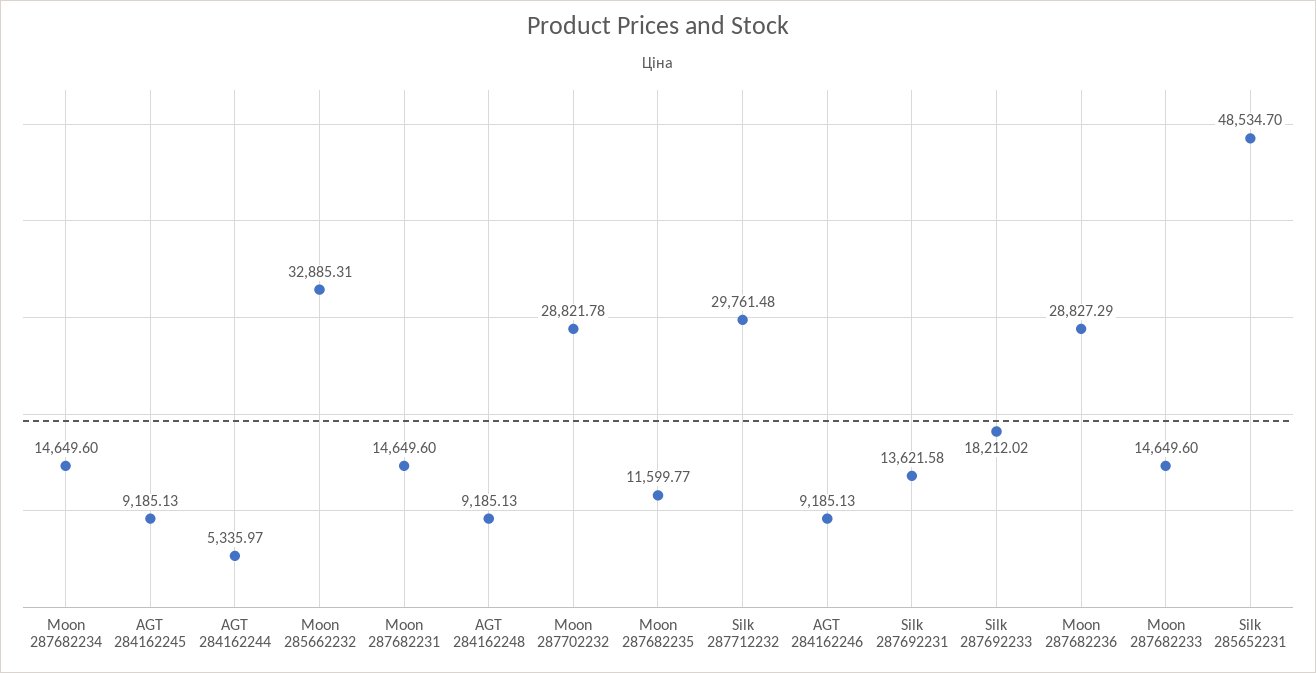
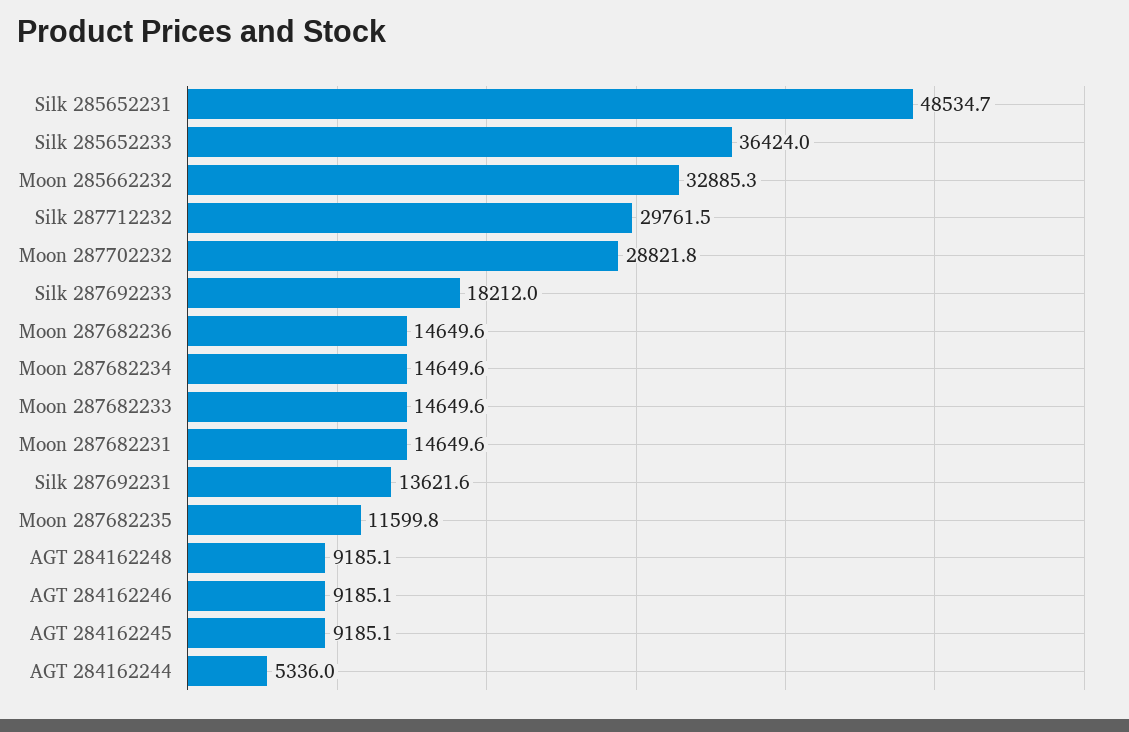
Moon 287682236: 28827.29 -> 14649.6
Silk 285652233: none -> 36424

